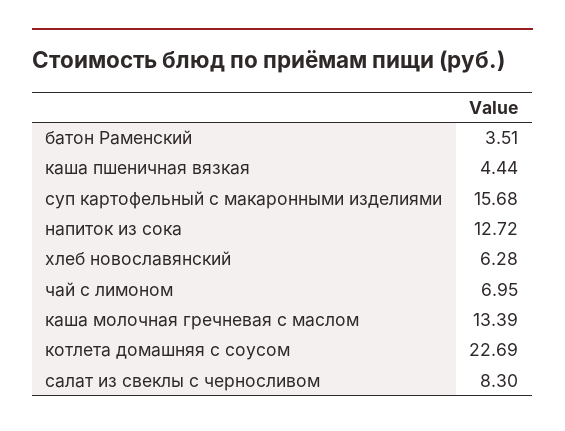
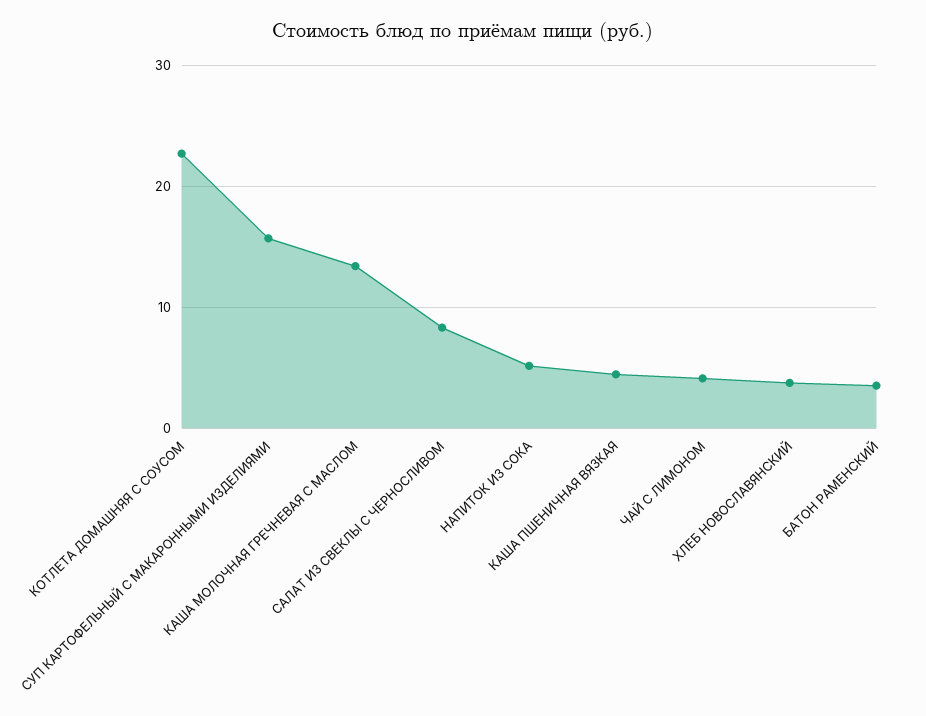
напиток из сока: 12.72 -> 5
хлеб новославянский: 6.28 -> 4
чай с лимоном: 6.95 -> 4

